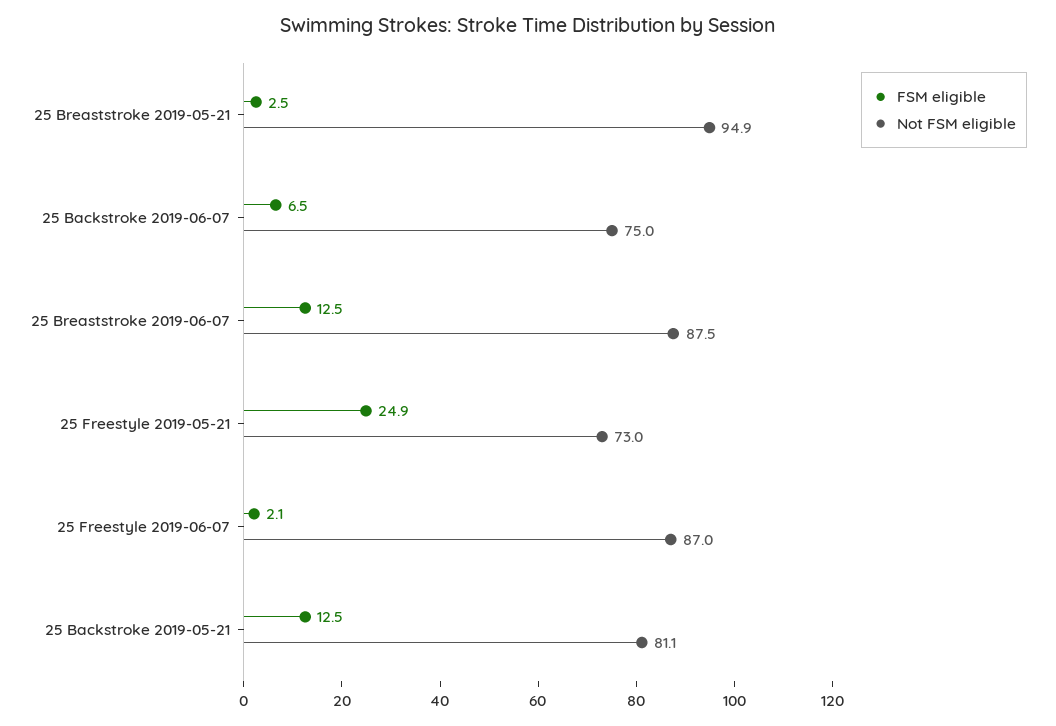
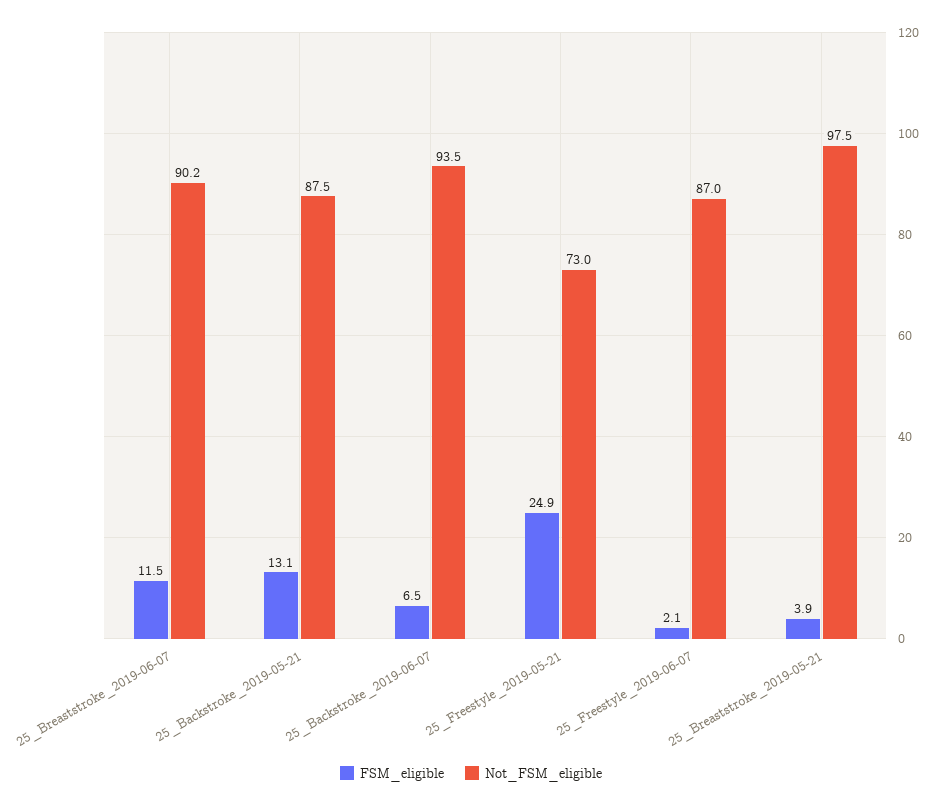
FSM eligible, 25 Breaststroke 2019-05-21: 2.5 -> 3.9
Not FSM eligible, 25 Breaststroke 2019-05-21: 94.9 -> 97.5
Not FSM eligible, 25 Backstroke 2019-06-07: 75 -> 93.5
FSM eligible, 25 Breaststroke 2019-06-07: 12.5 -> 11.5
Not FSM eligible, 25 Breaststroke 2019-06-07: 87.5 -> 90.2
FSM eligible, 25 Backstroke 2019-05-21: 12.5 -> 13.1
Not FSM eligible, 25 Backstroke 2019-05-21: 81.1 -> 87.5

